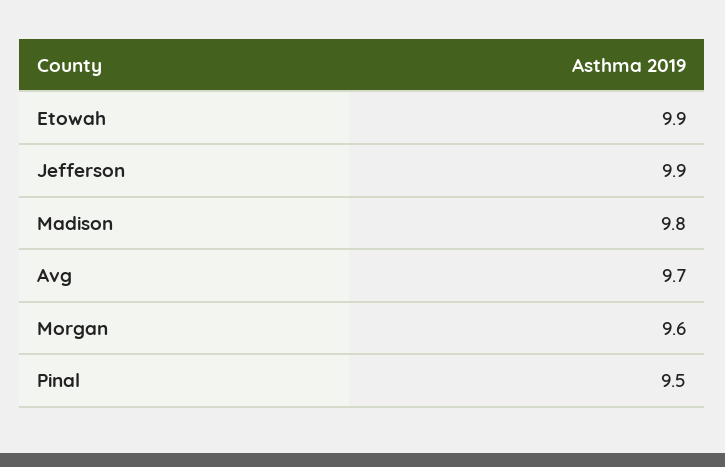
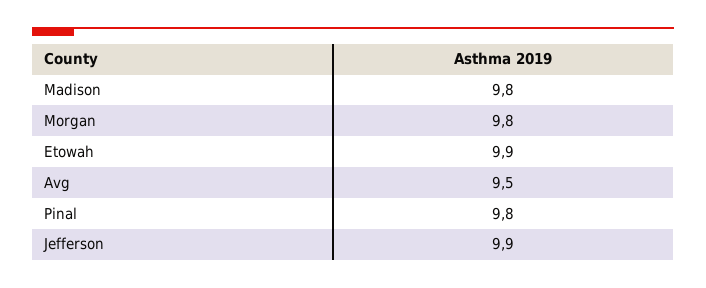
Avg: 9.7 -> 9.5
Morgan: 9.6 -> 9.8
Pinal: 9.5 -> 9.8

